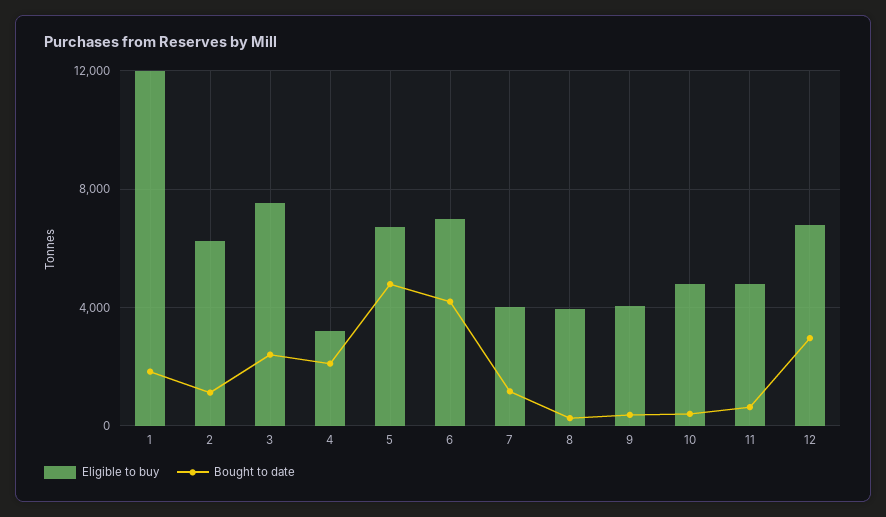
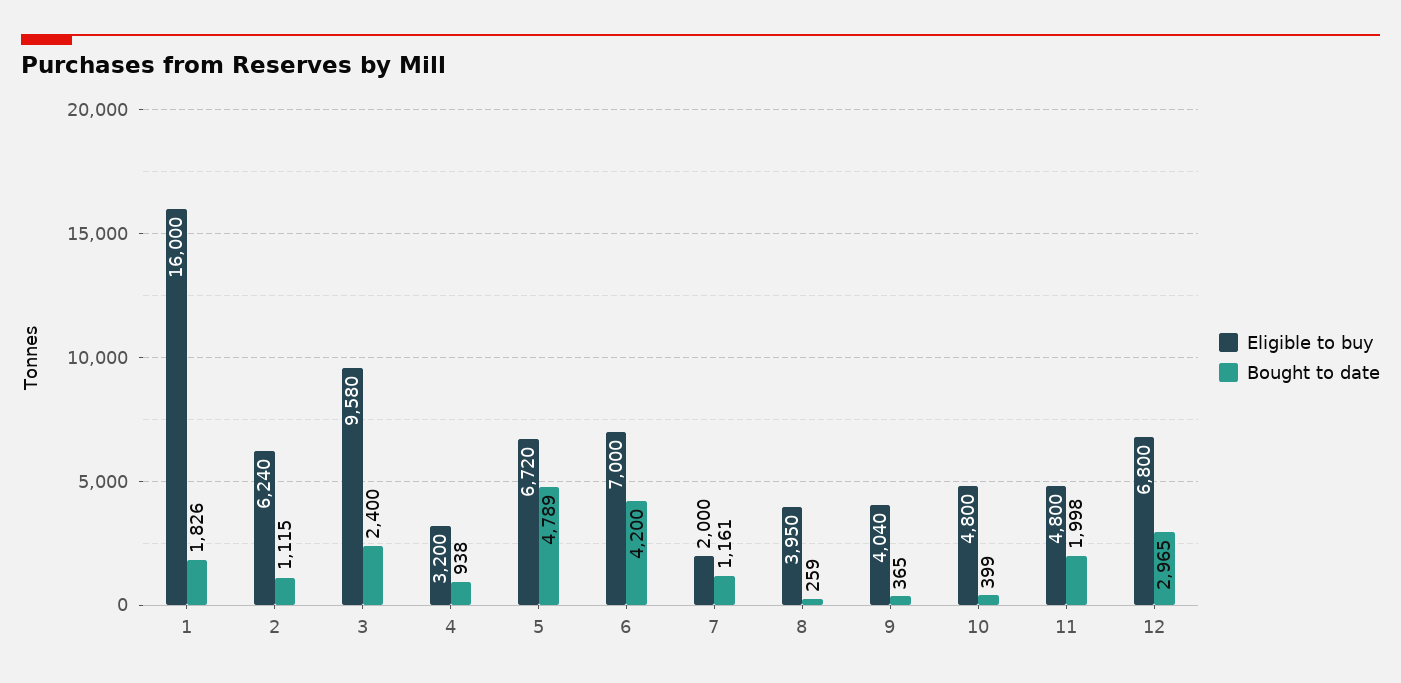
Eligible to buy, 1: 12000 -> 16000
Eligible to buy, 3: 7500 -> 9580
Bought to date, 4: 2000 -> 938
Eligible to buy, 7: 4000 -> 2000
Bought to date, 11: 500 -> 1998

